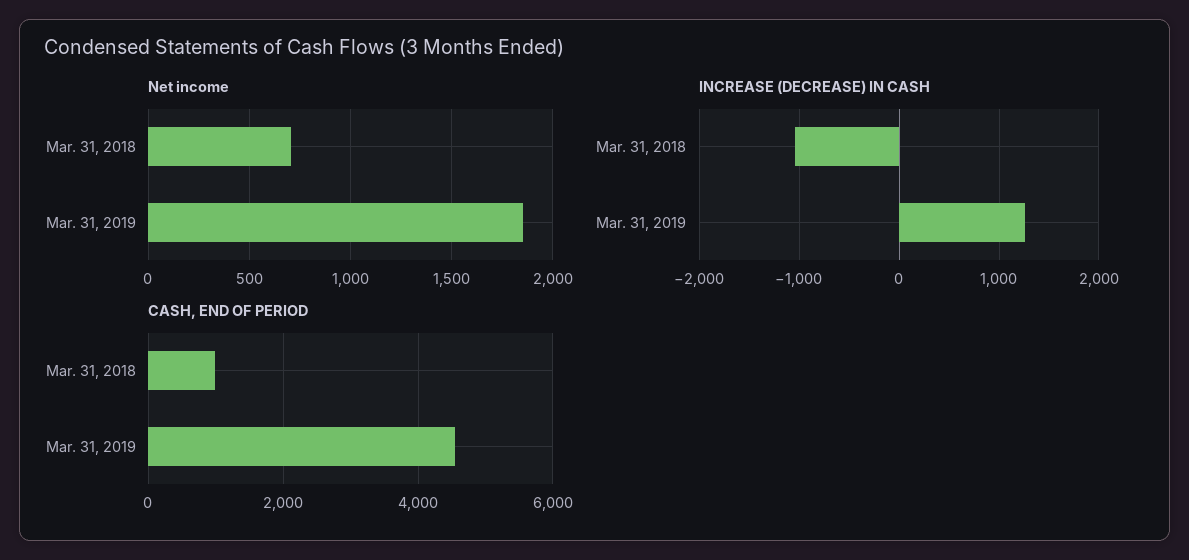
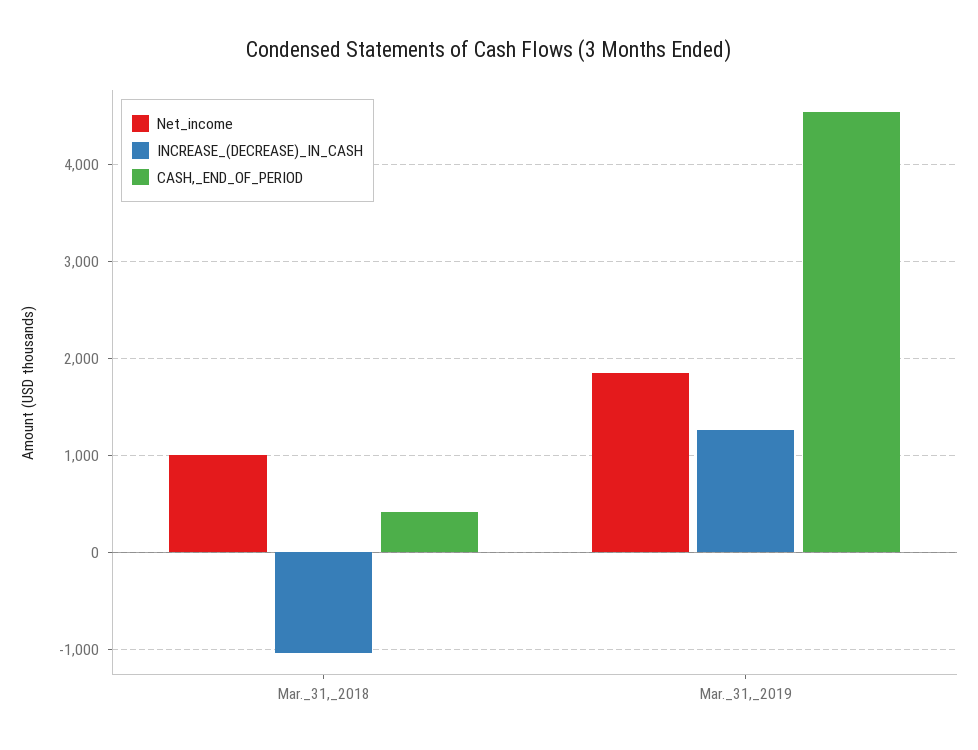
Net income, Mar. 31, 2018: 700 -> 1000
CASH, END OF PERIOD, Mar. 31, 2018: 1000 -> 400

